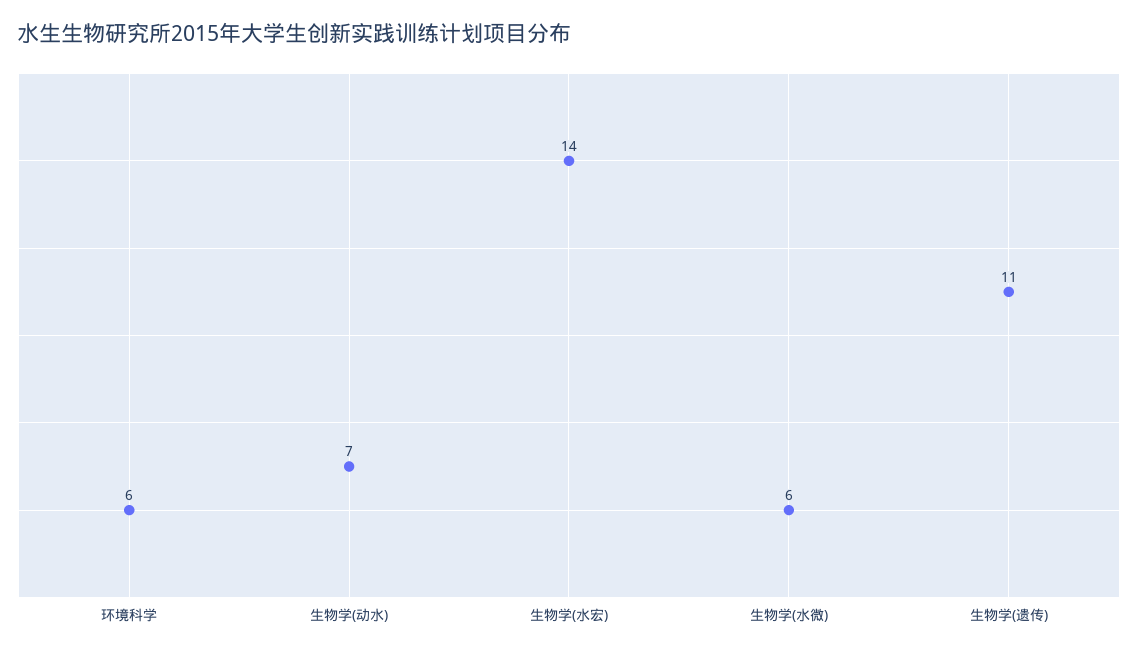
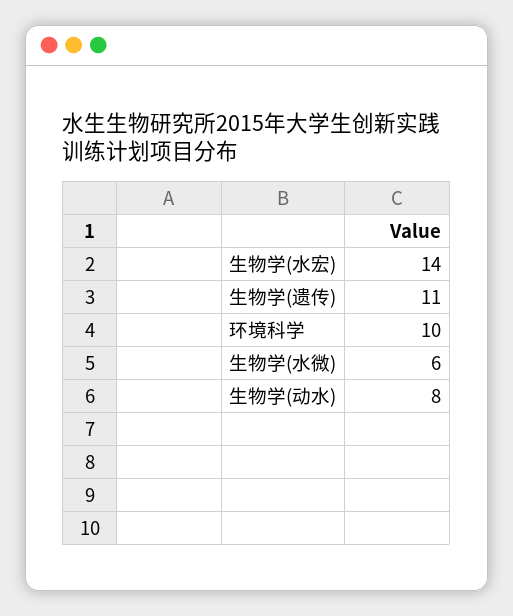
环境科学: 6 -> 10
生物学(动水): 7 -> 8

